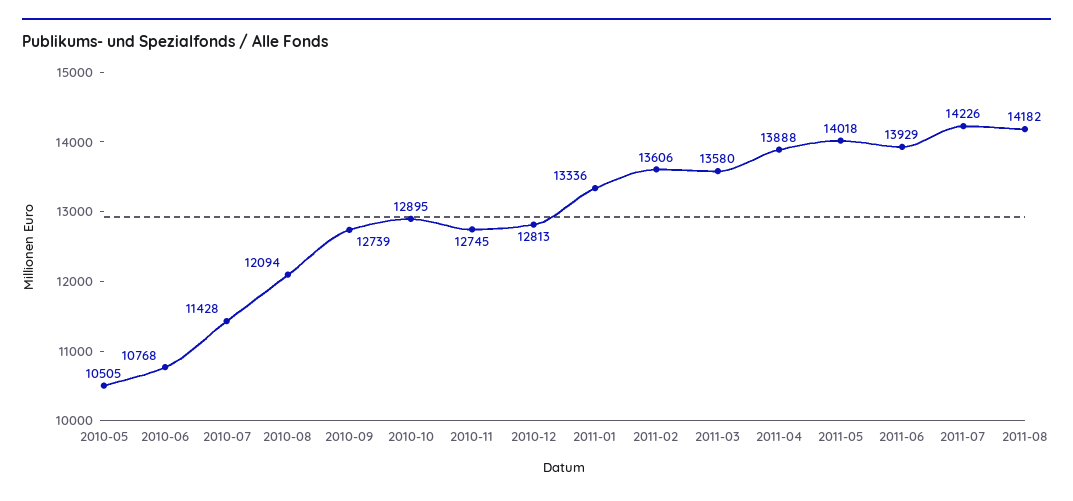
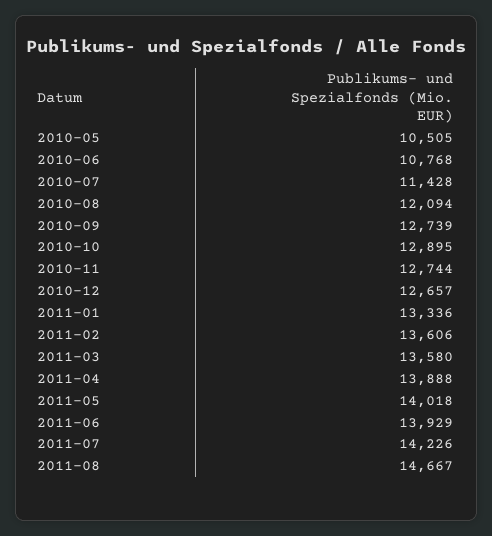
2010-11: 12745 -> 12744
2010-12: 12813 -> 12657
2011-08: 14182 -> 14667

